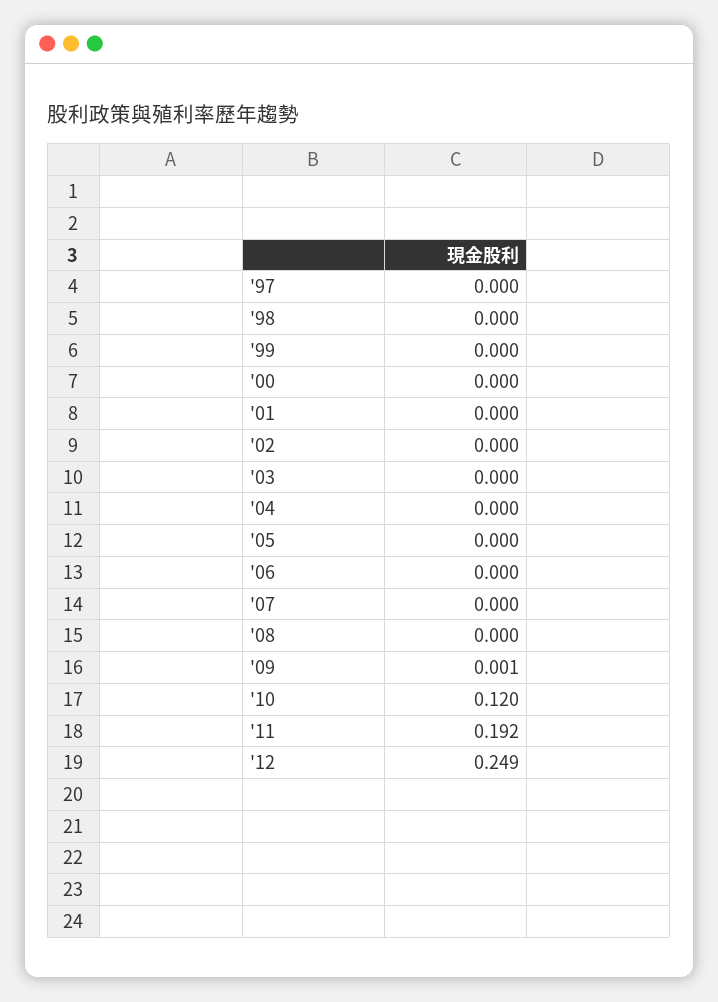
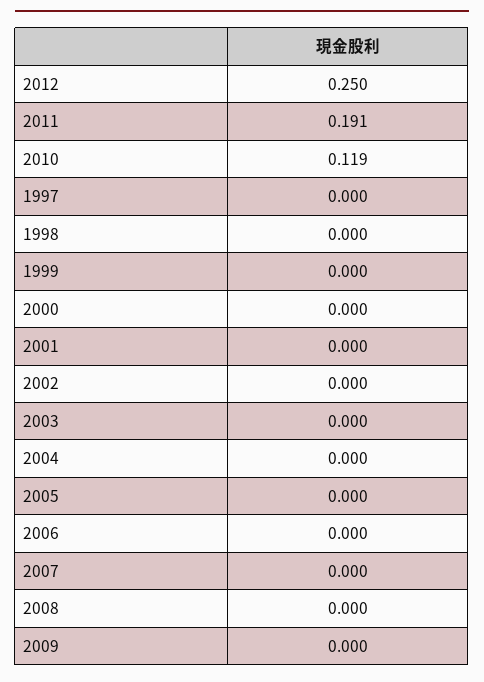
'09: 0.001 -> 0
'10: 0.12 -> 0.119
'11: 0.192 -> 0.191
'12: 0.249 -> 0.25

